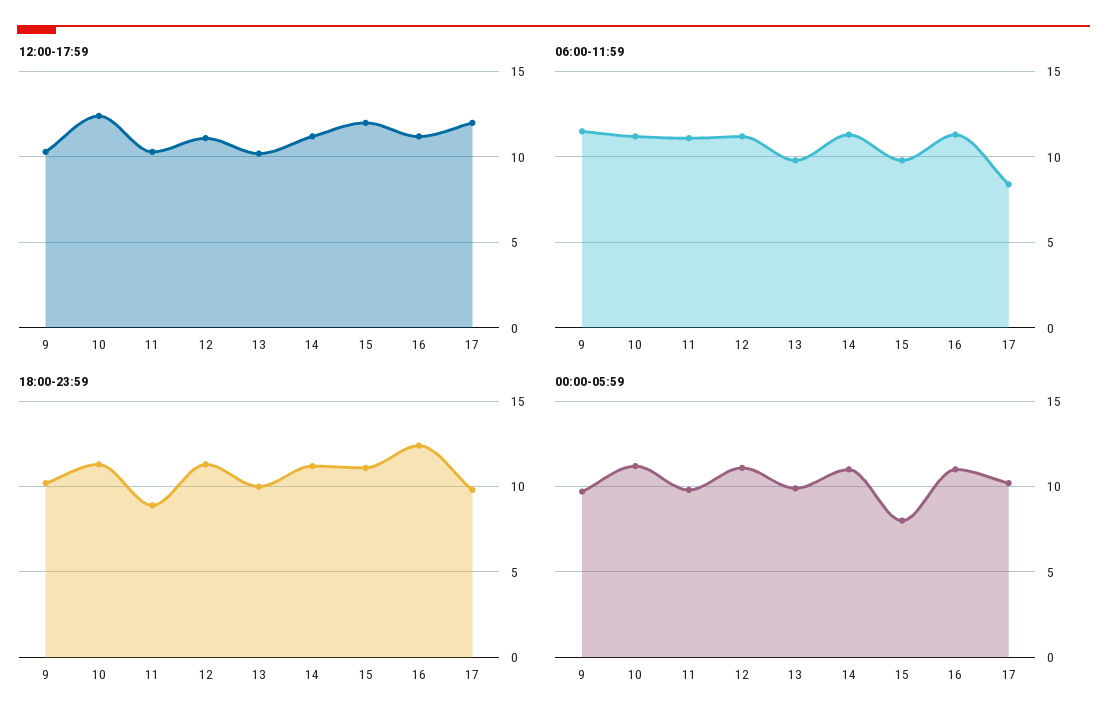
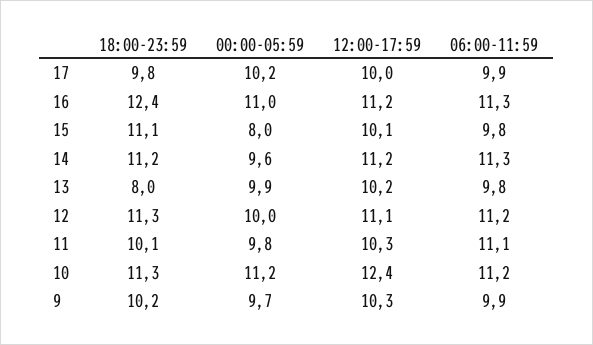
12:00-17:59, 15: 12 -> 10.1
12:00-17:59, 17: 12 -> 10
06:00-11:59, 9: 11.5 -> 9.9
06:00-11:59, 17: 8.5 -> 9.9
18:00-23:59, 11: 9 -> 10.1
18:00-23:59, 13: 10 -> 8
00:00-05:59, 12: 11 -> 10
00:00-05:59, 14: 11 -> 9.6

